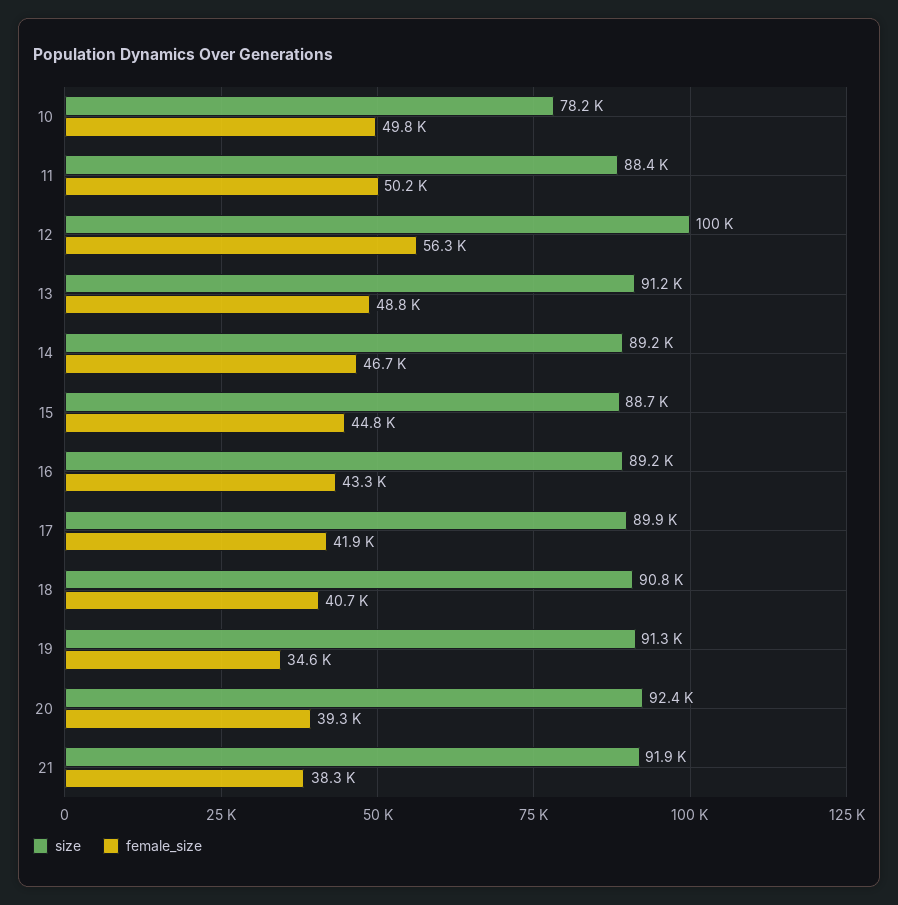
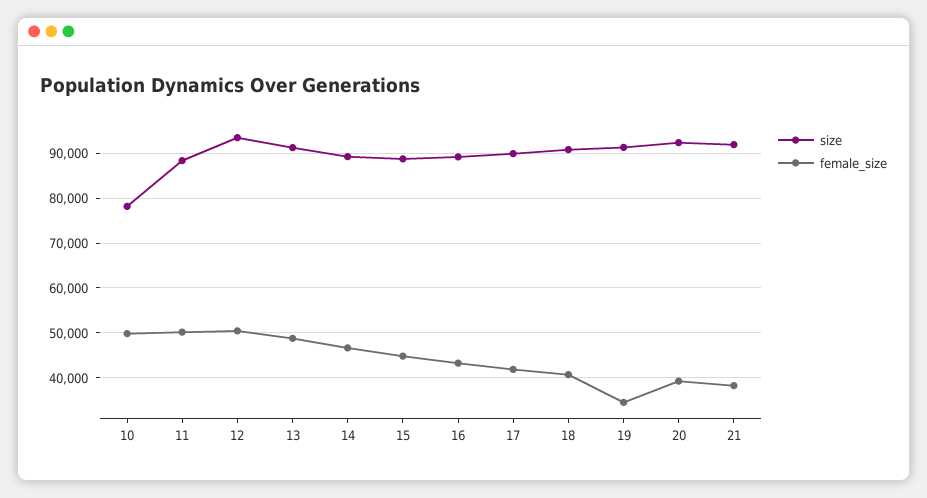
size, 12: 100000 -> 94000
female_size, 12: 56300 -> 50000

